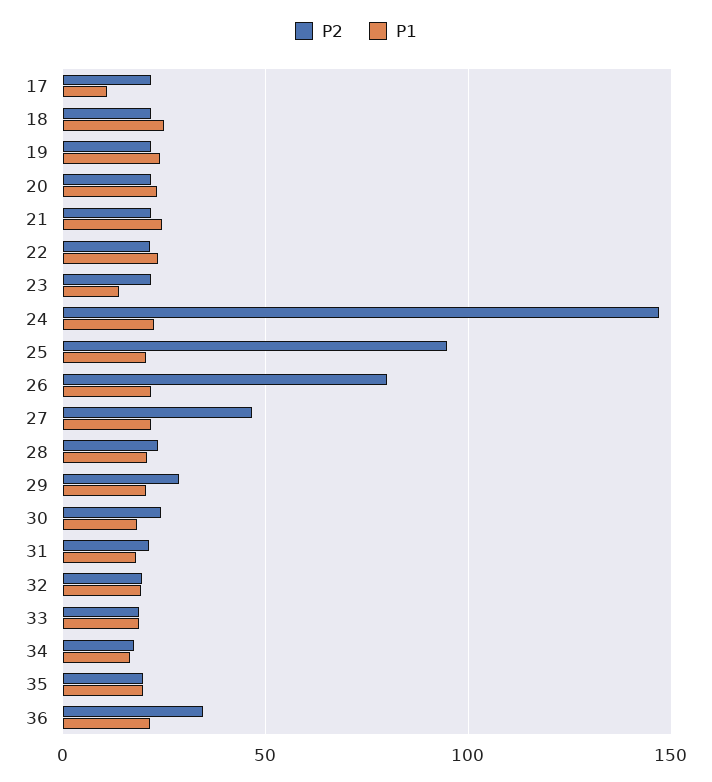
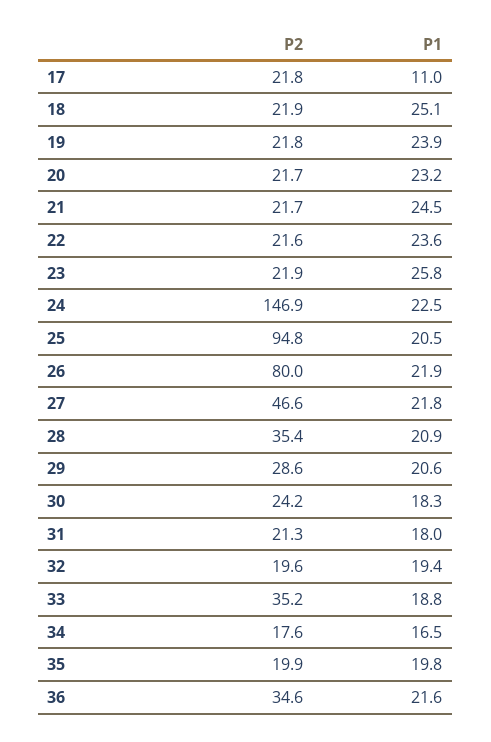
P1, 23: 15 -> 25.8
P2, 28: 25 -> 35.4
P2, 33: 20 -> 35.2

